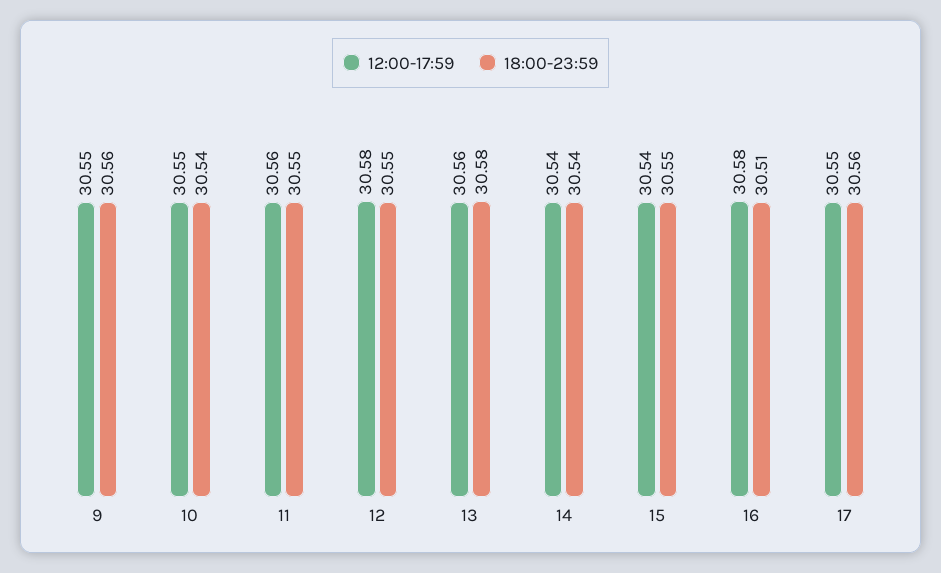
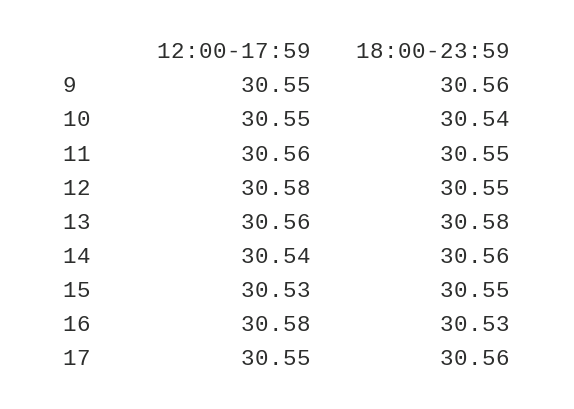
18:00-23:59, 14: 30.54 -> 30.56
12:00-17:59, 15: 30.54 -> 30.53
18:00-23:59, 16: 30.51 -> 30.53

